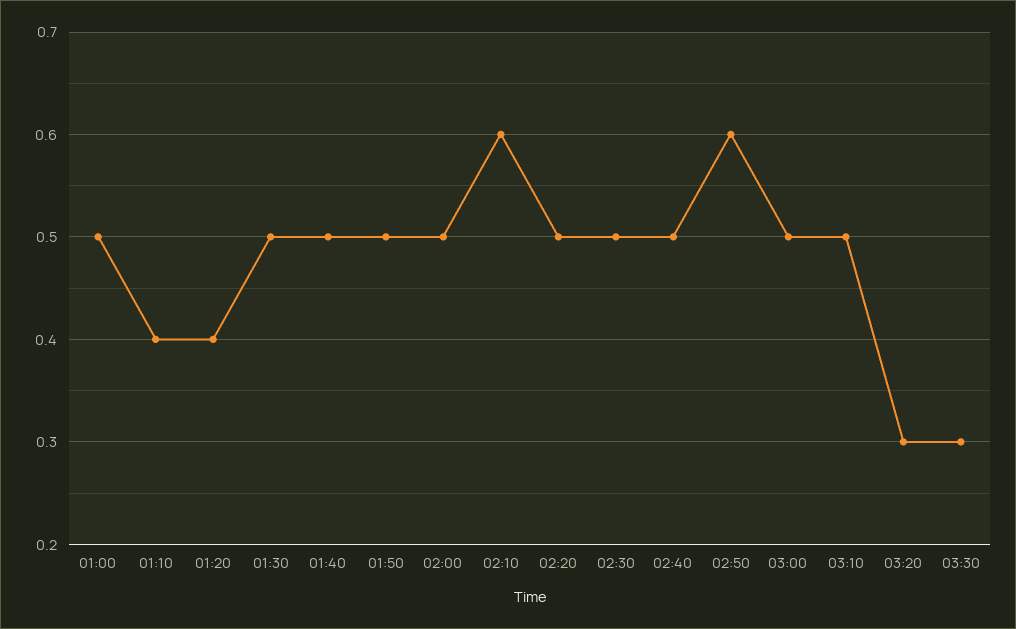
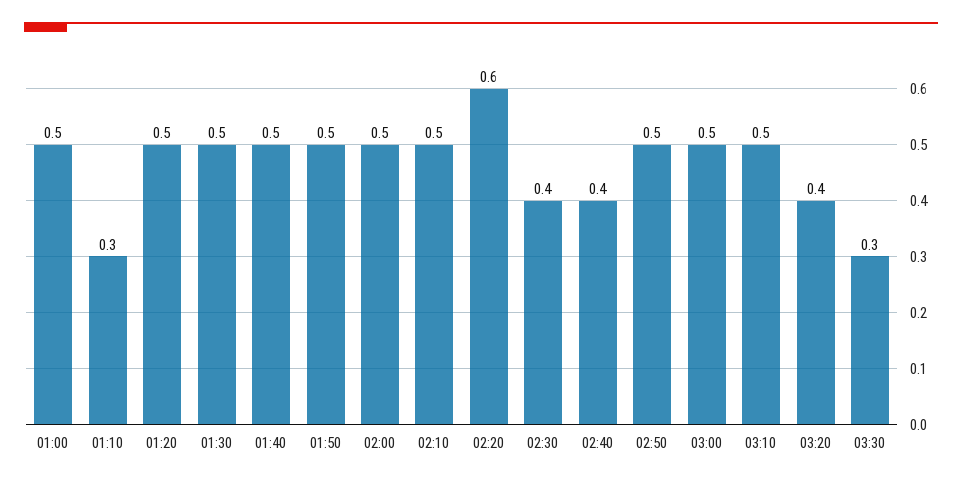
01:10: 0.4 -> 0.3
01:20: 0.4 -> 0.5
02:10: 0.6 -> 0.5
02:20: 0.5 -> 0.6
02:30: 0.5 -> 0.4
02:40: 0.5 -> 0.4
02:50: 0.6 -> 0.5
03:20: 0.3 -> 0.4

